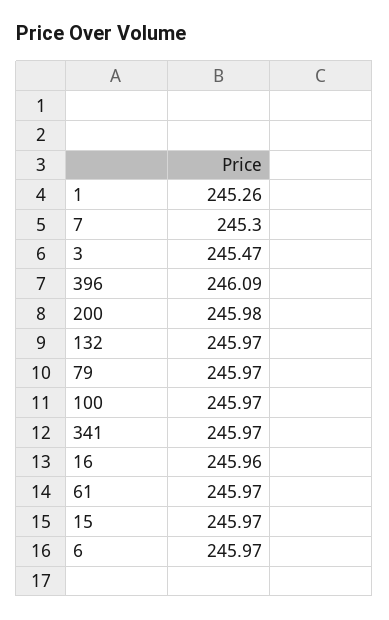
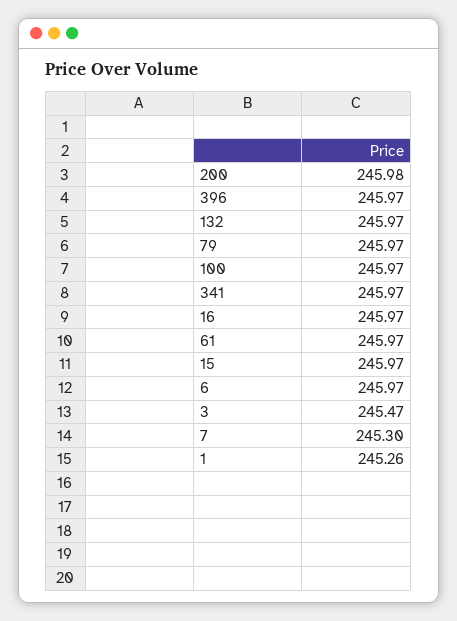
396: 246.09 -> 245.97
16: 245.96 -> 245.97

